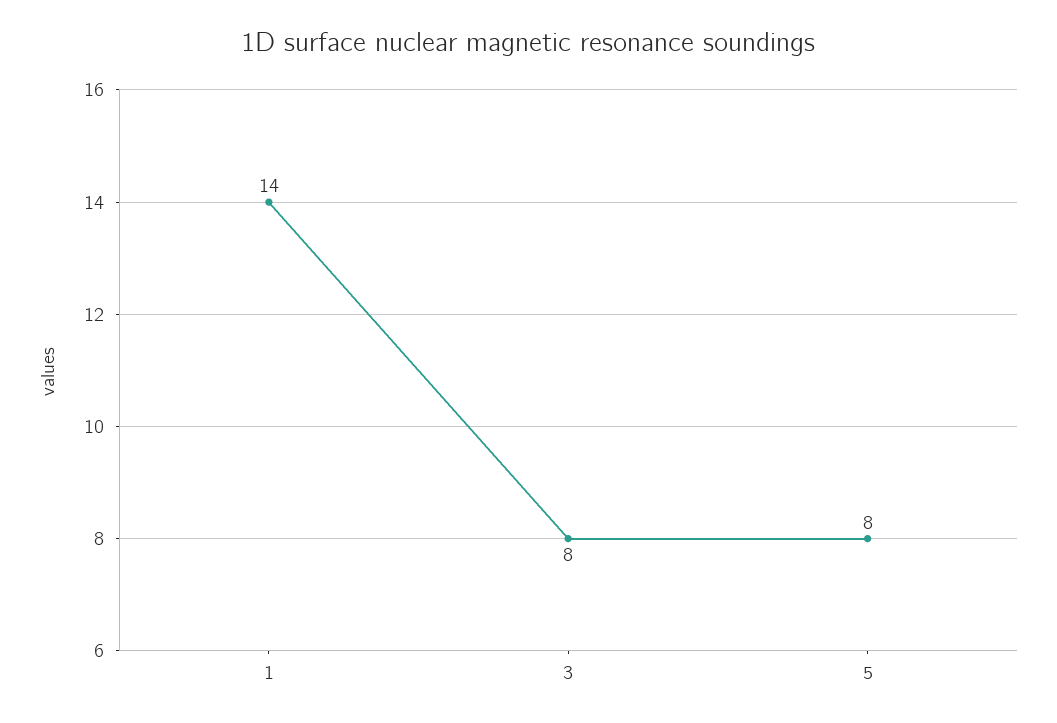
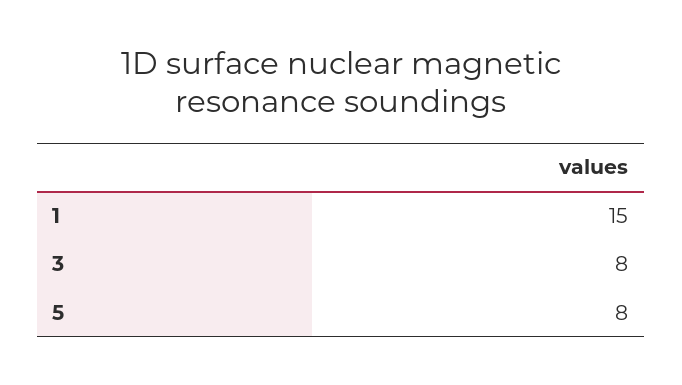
1: 14 -> 15

